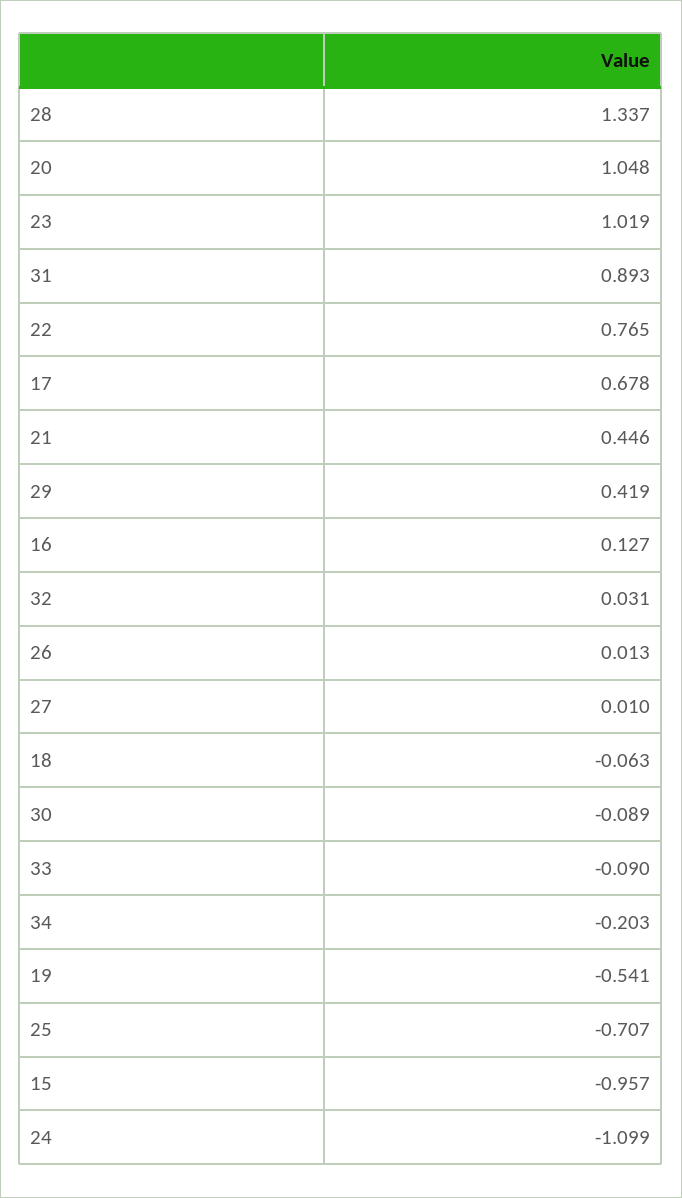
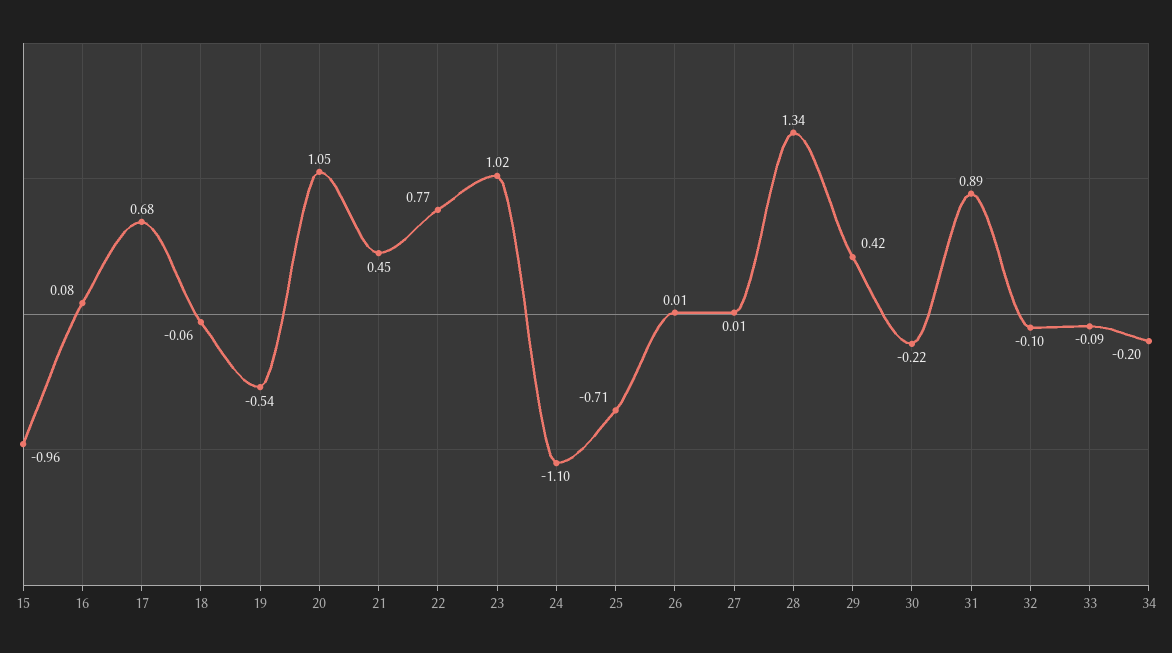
16: 0.127 -> 0.08
32: 0.031 -> -0.1
30: -0.089 -> -0.22

